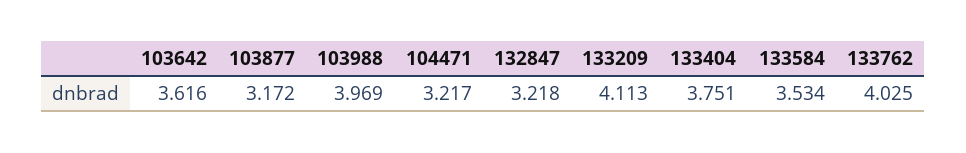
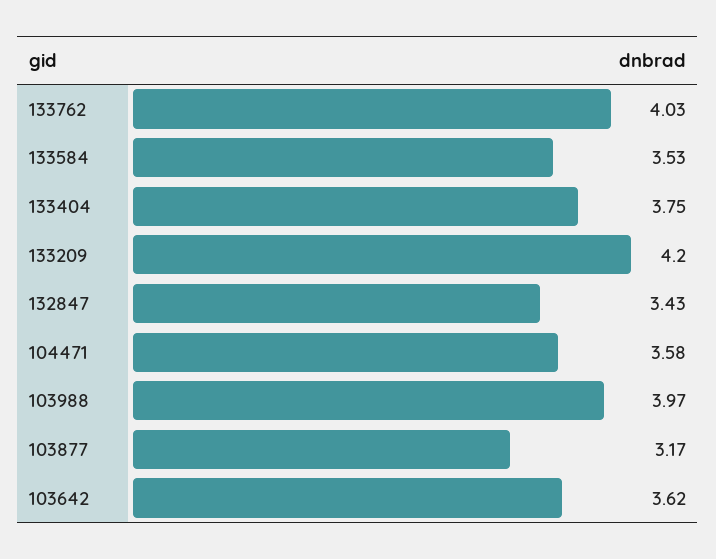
104471: 3.217 -> 3.58
132847: 3.218 -> 3.43
133209: 4.113 -> 4.2

